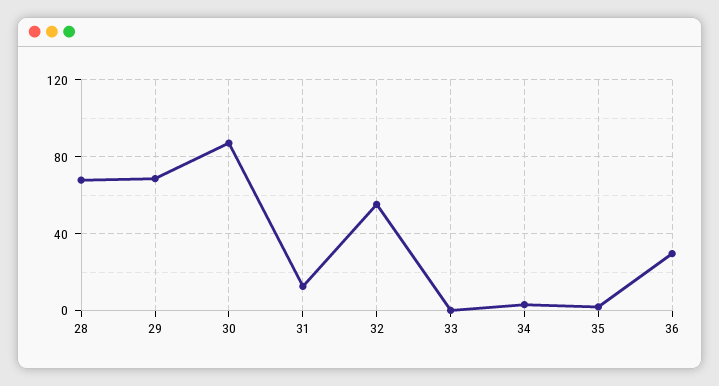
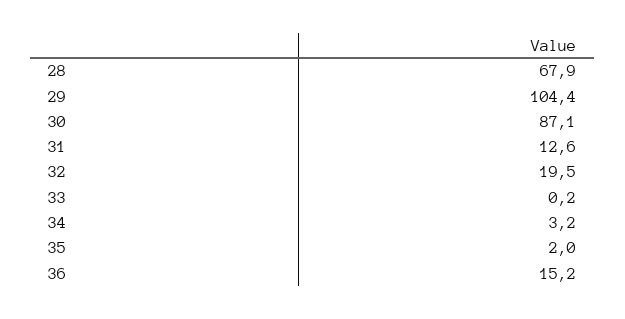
29: 70 -> 104.4
32: 55 -> 19.5
36: 30 -> 15.2

